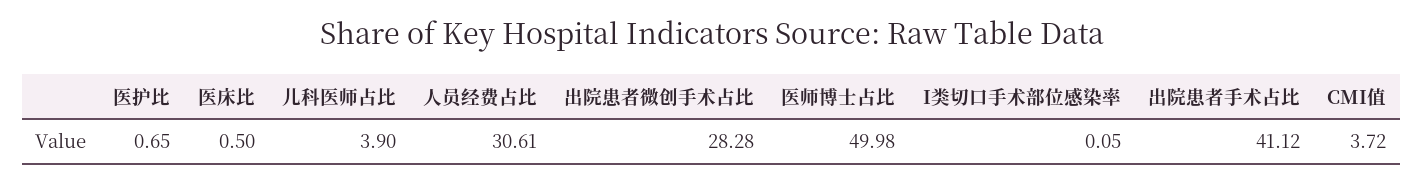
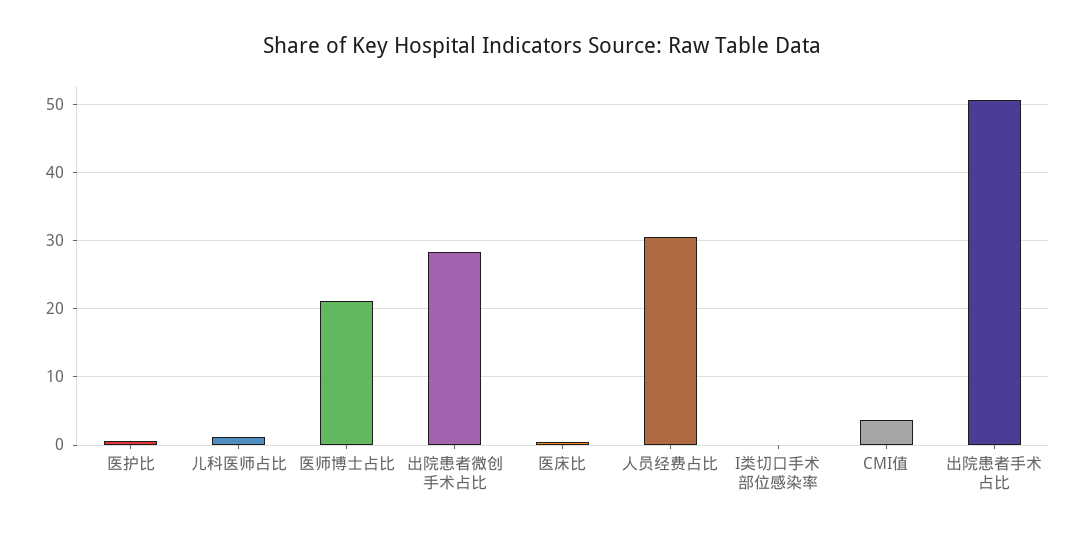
儿科医师占比: 3.9 -> 1
医师博士占比: 49.98 -> 21
出院患者手术占比: 41.12 -> 51

